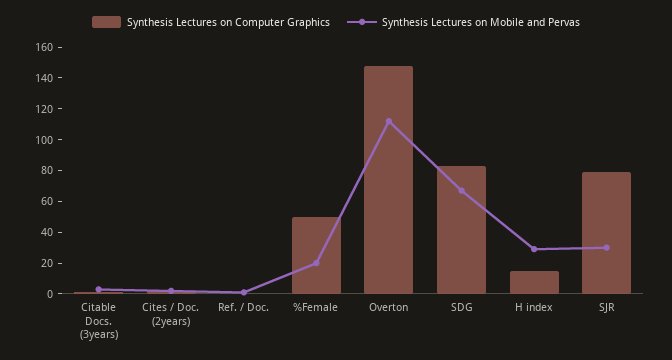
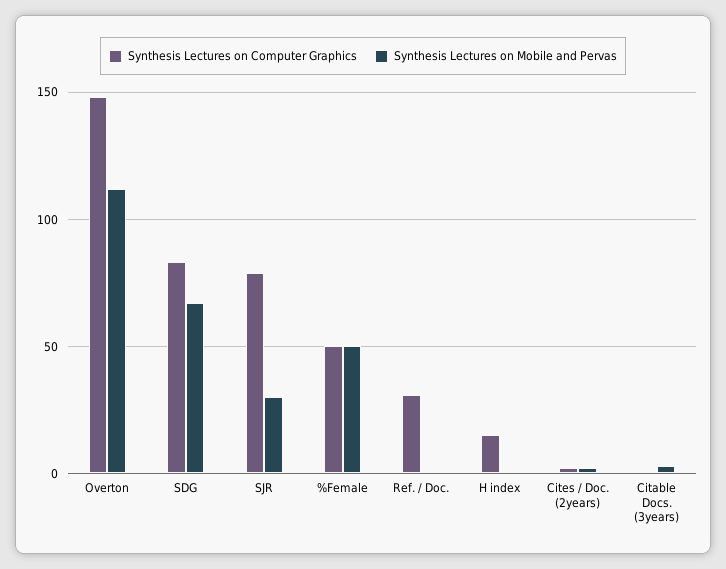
Synthesis Lectures on Computer Graphics, Ref. / Doc.: 0 -> 30
Synthesis Lectures on Mobile and Pervas, %Female: 20 -> 50
Synthesis Lectures on Mobile and Pervas, H index: 30 -> 0

